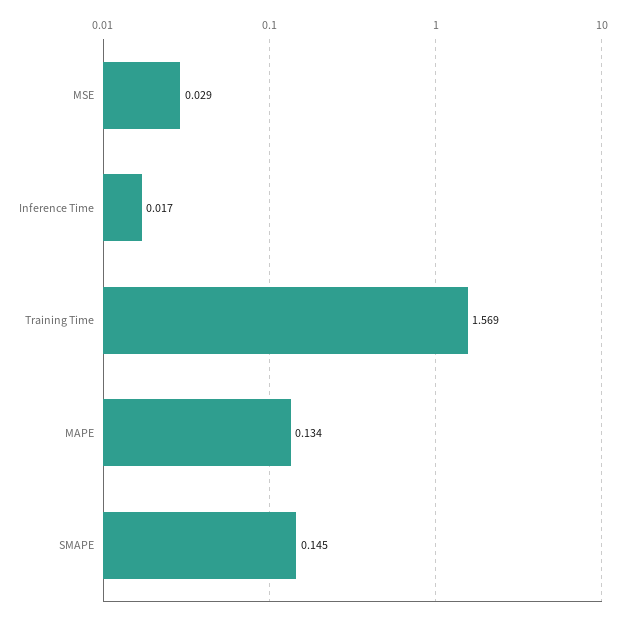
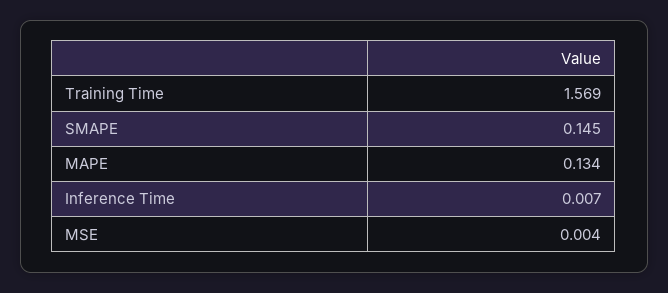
MSE: 0.029 -> 0.004
Inference Time: 0.017 -> 0.007

